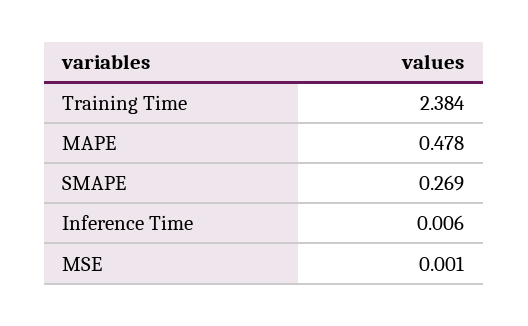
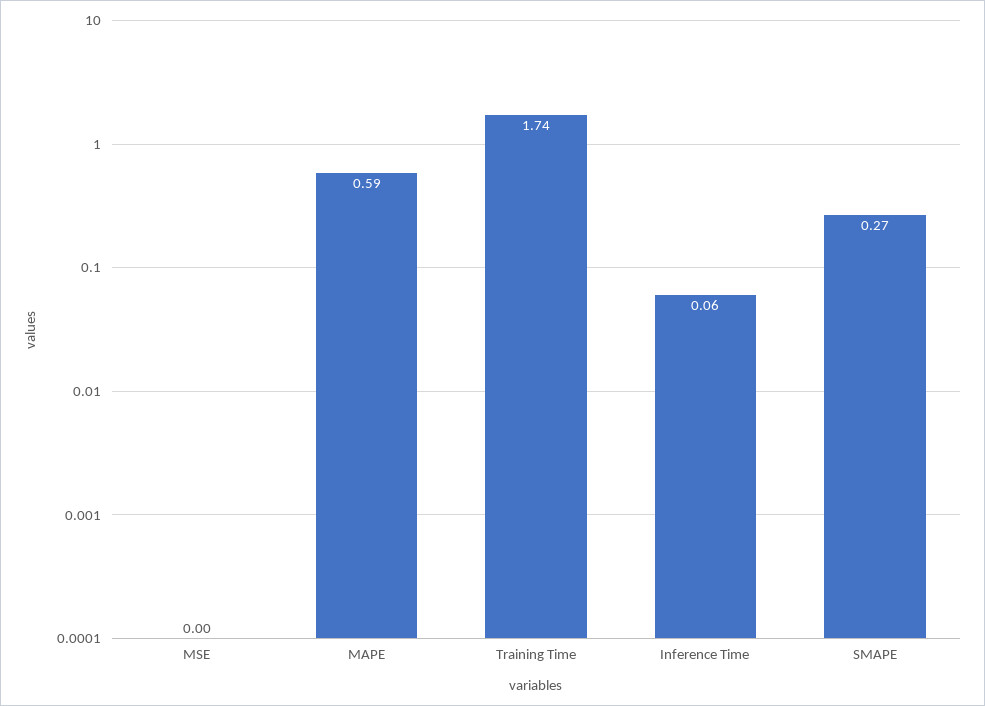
Training Time: 2.384 -> 1.74
MAPE: 0.478 -> 0.59
Inference Time: 0.006 -> 0.06

